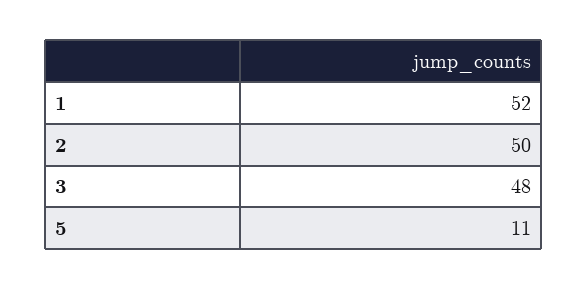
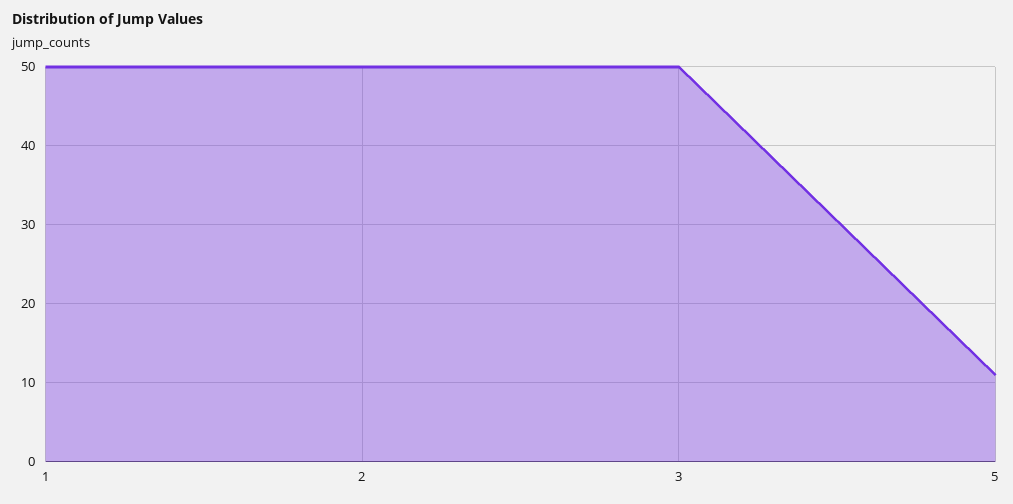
1: 52 -> 50
3: 48 -> 50

